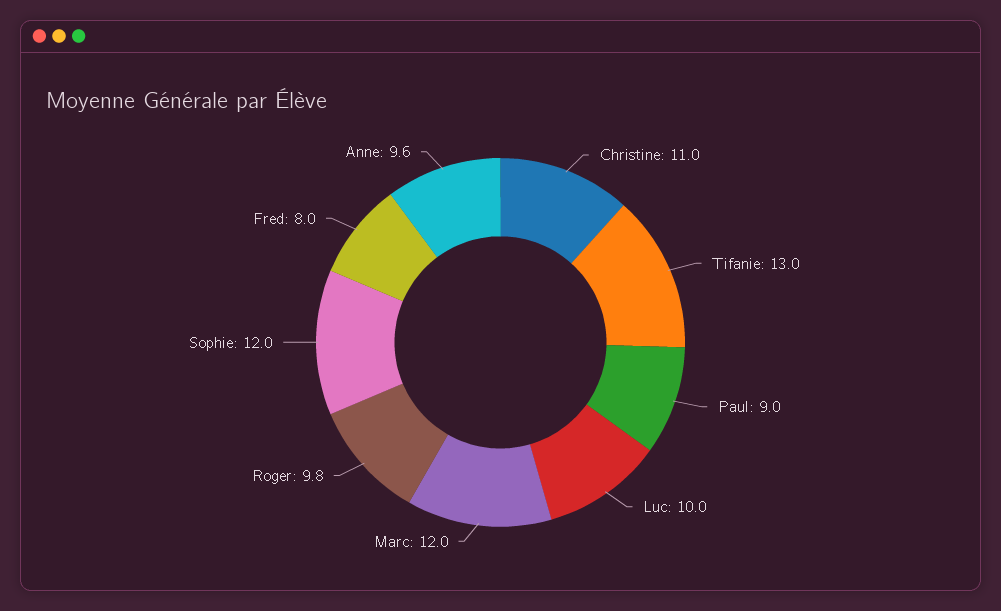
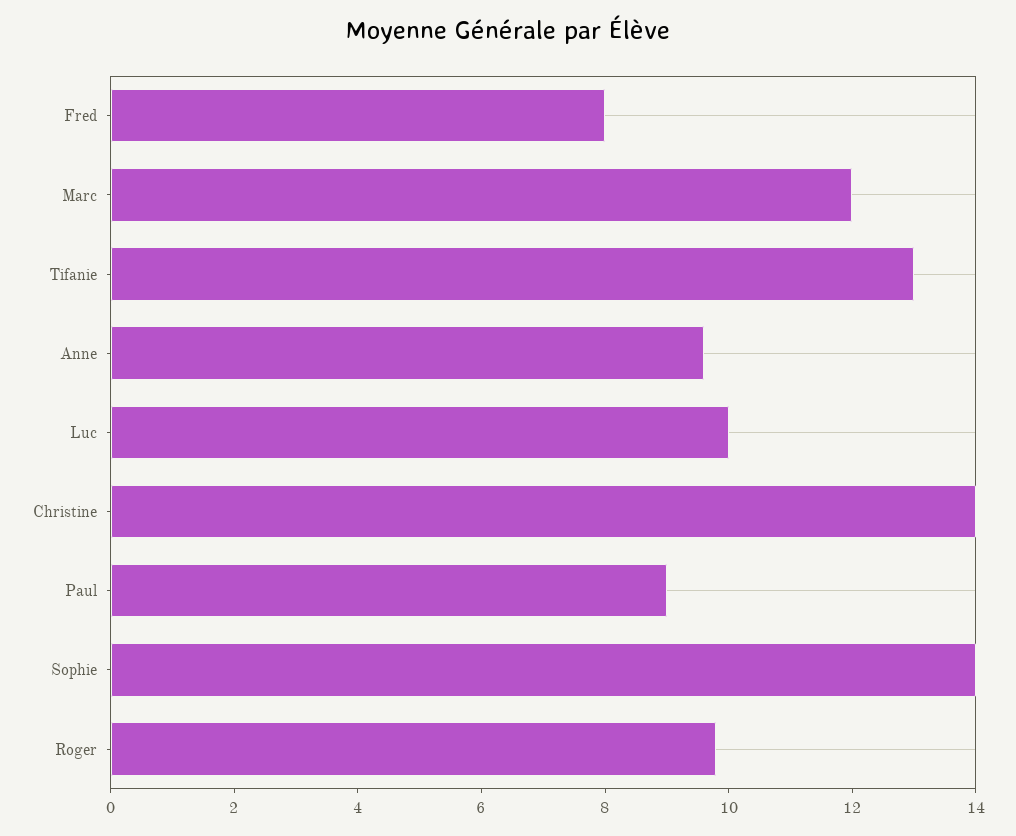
Christine: 11 -> 14
Sophie: 12 -> 14

